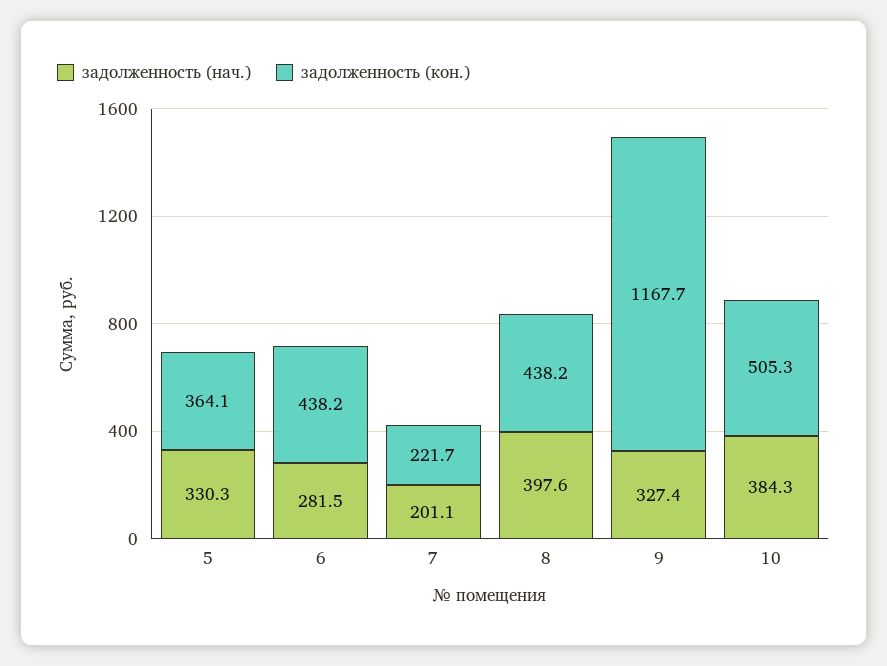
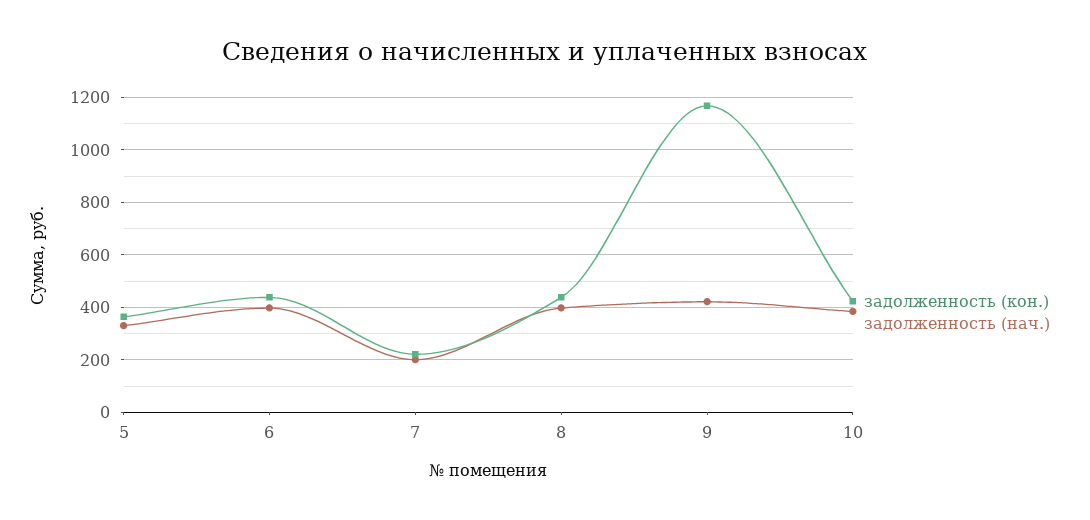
задолженность (нач.), 6: 281.5 -> 400
задолженность (нач.), 9: 327.4 -> 425
задолженность (кон.), 10: 505.3 -> 425

